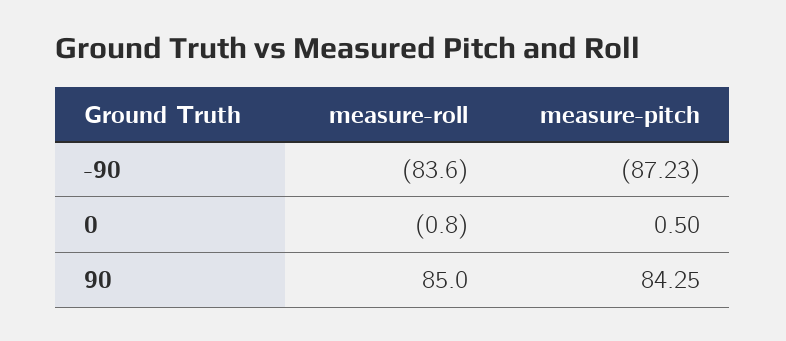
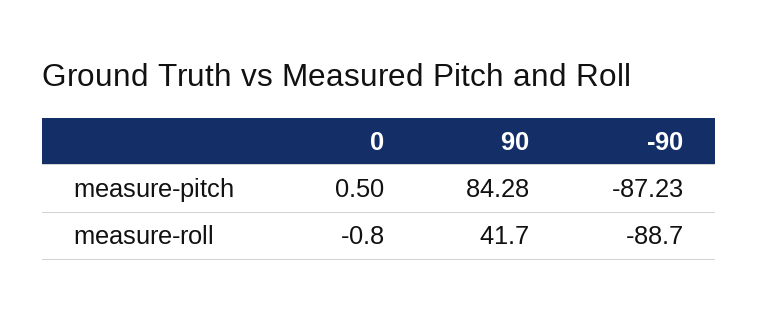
measure-roll, -90: -83.6 -> -88.7
measure-roll, 90: 85 -> 41.7
measure-pitch, 90: 84.25 -> 84.28

